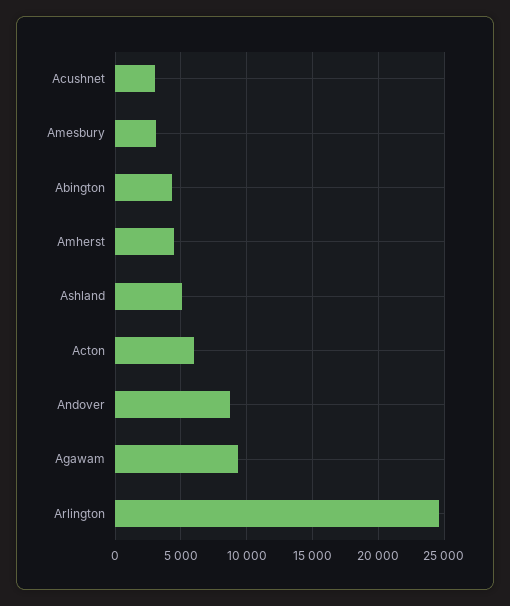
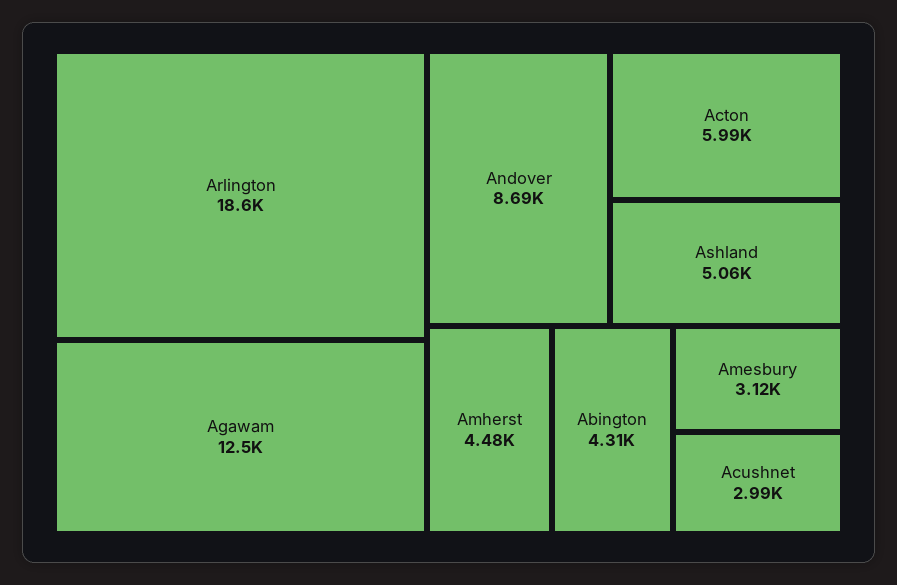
Agawam: 9500 -> 12500
Arlington: 24500 -> 18600

